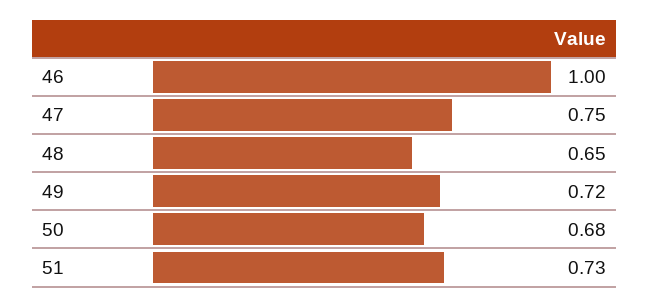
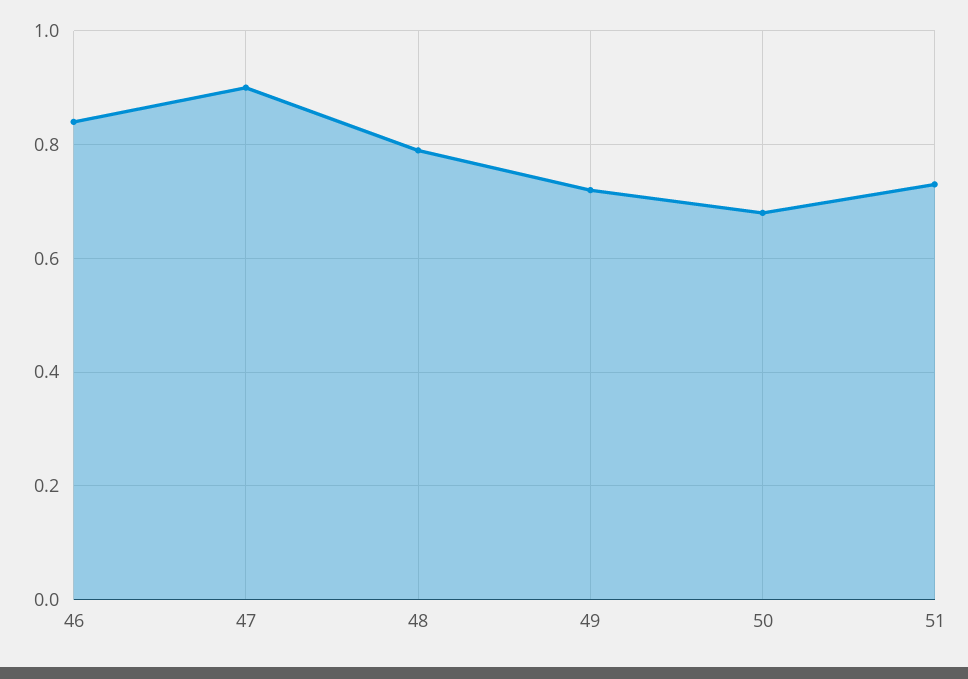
46: 1 -> 0.85
47: 0.75 -> 0.9
48: 0.65 -> 0.8

